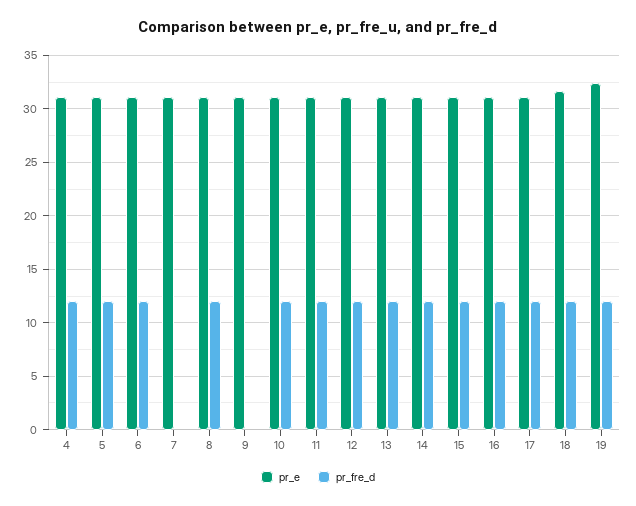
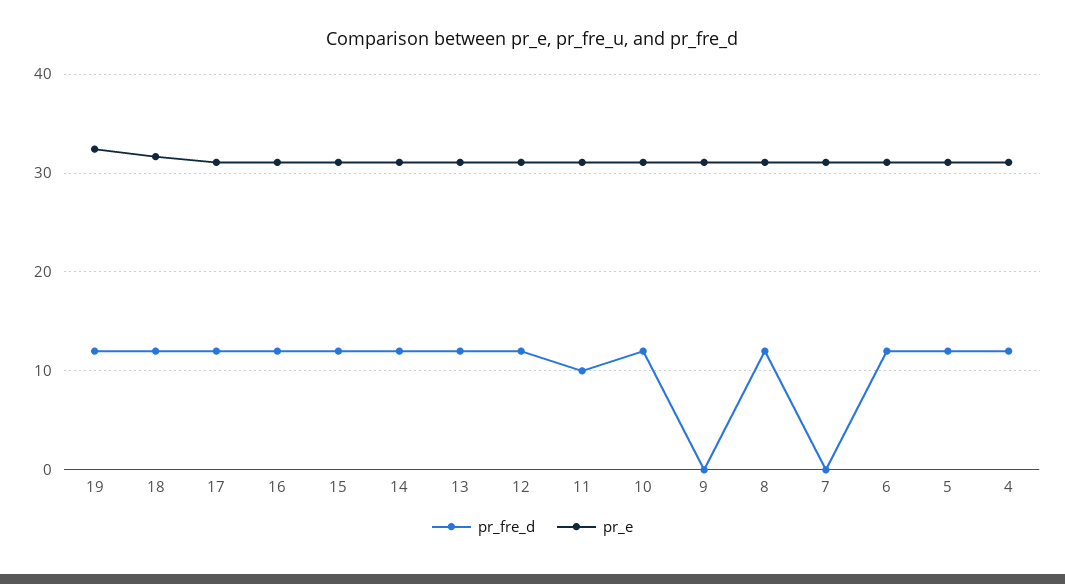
pr_fre_d, 11: 12 -> 10

